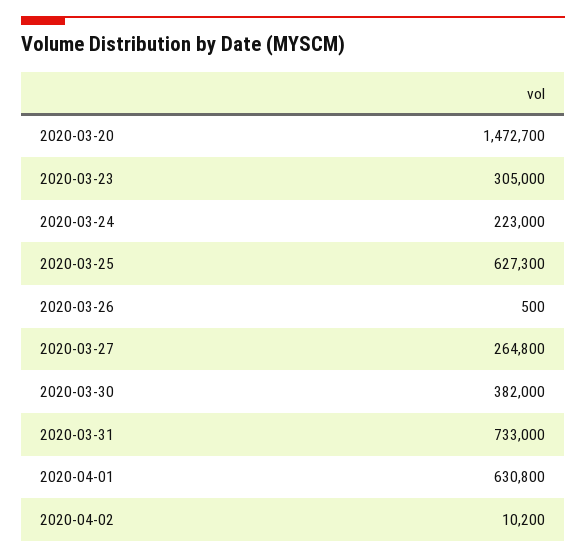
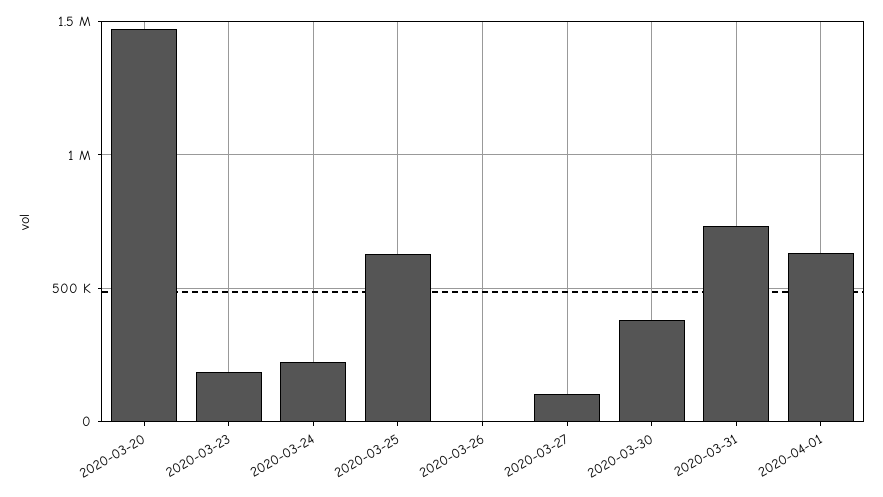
2020-03-23: 305000 -> 200000
2020-03-27: 264800 -> 100000
2020-04-02: 10200 -> none

